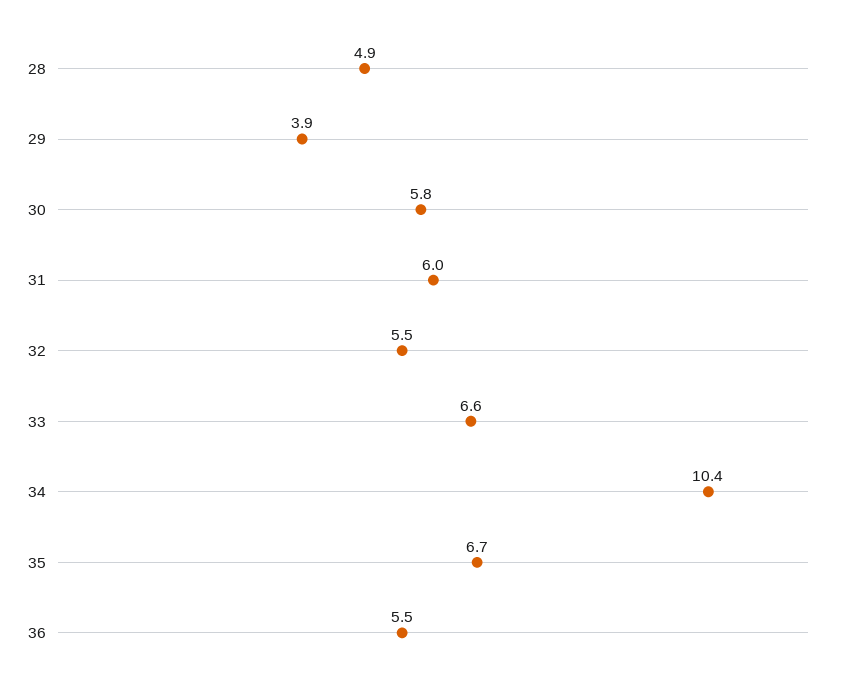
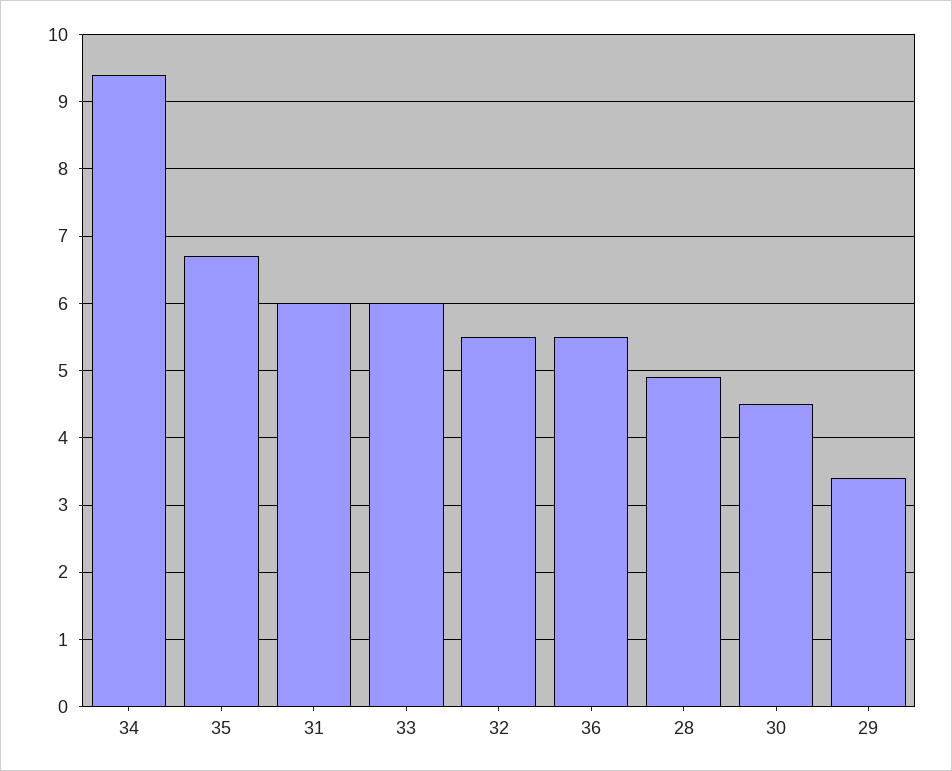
29: 3.9 -> 3.4
30: 5.8 -> 4.5
33: 6.6 -> 6
34: 10.4 -> 9.4

